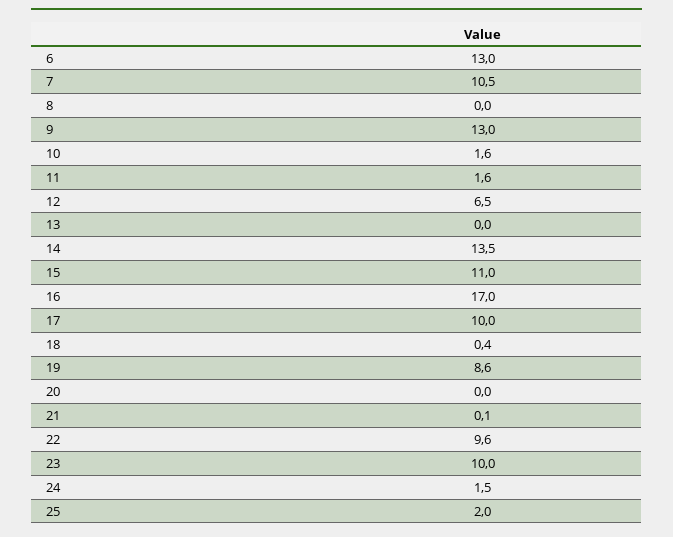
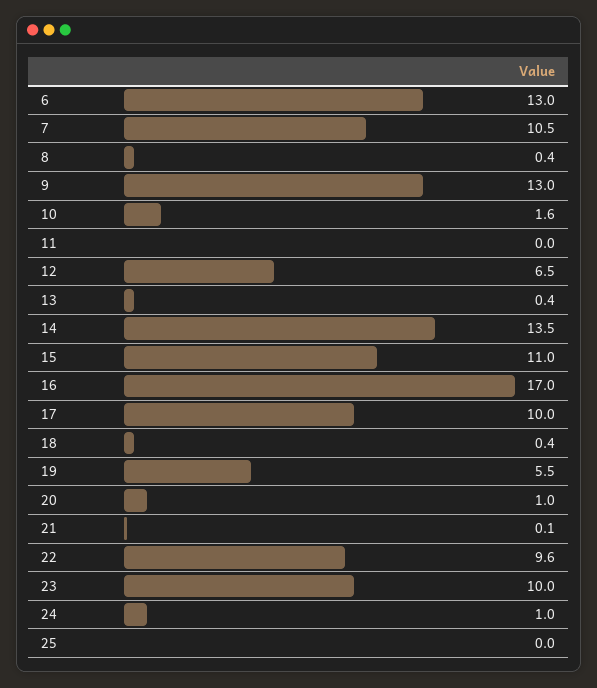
8: 0 -> 0.4
11: 1.6 -> 0
13: 0 -> 0.4
19: 8.6 -> 5.5
20: 0 -> 1
24: 1.5 -> 1
25: 2 -> 0

